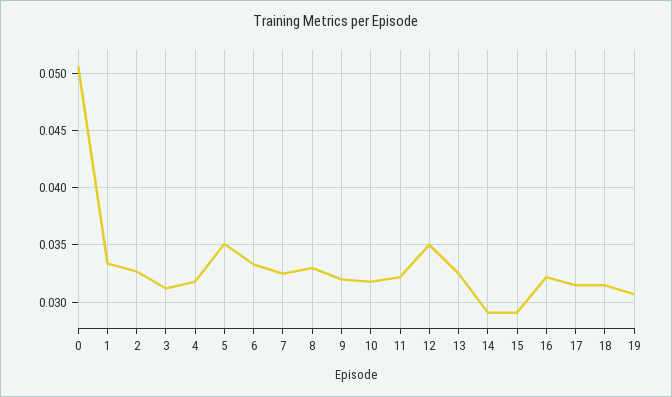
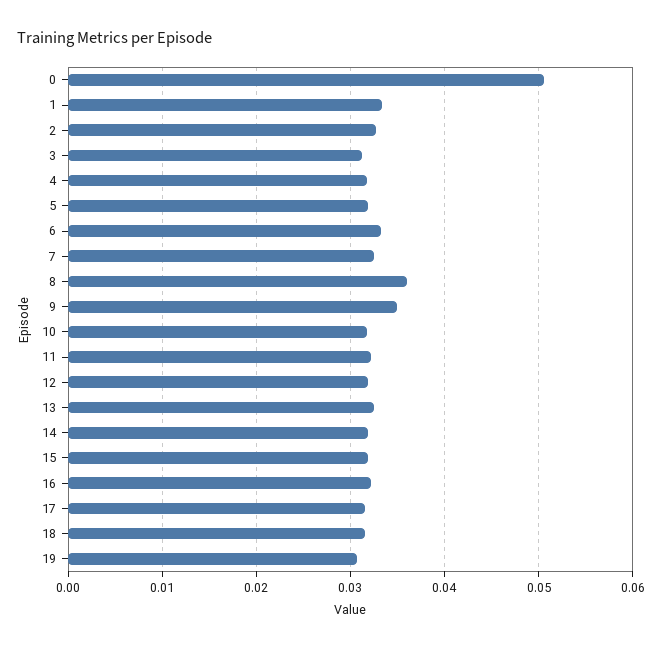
5: 0.035 -> 0.032
8: 0.033 -> 0.036
9: 0.032 -> 0.035
12: 0.035 -> 0.032
14: 0.029 -> 0.032
15: 0.029 -> 0.032

